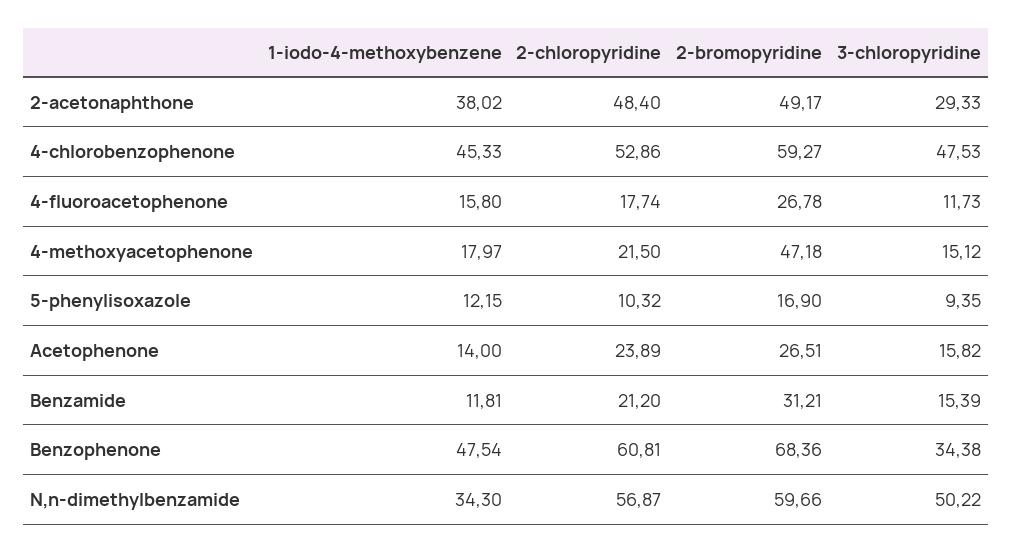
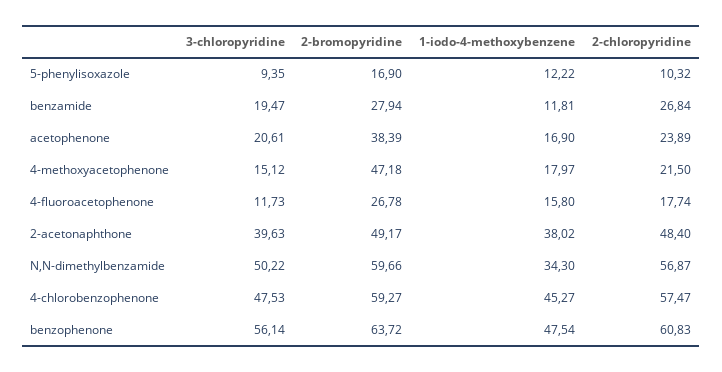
3-chloropyridine, 2-acetonaphthone: 29.33 -> 39.63
1-iodo-4-methoxybenzene, 4-chlorobenzophenone: 45.33 -> 45.27
2-chloropyridine, 4-chlorobenzophenone: 52.86 -> 57.47
1-iodo-4-methoxybenzene, 5-phenylisoxazole: 12.15 -> 12.22
1-iodo-4-methoxybenzene, Acetophenone: 14 -> 16.9
2-bromopyridine, Acetophenone: 26.51 -> 38.39
3-chloropyridine, Acetophenone: 15.82 -> 20.61
2-chloropyridine, Benzamide: 21.2 -> 26.84
2-bromopyridine, Benzamide: 31.21 -> 27.94
3-chloropyridine, Benzamide: 15.39 -> 19.47
2-chloropyridine, Benzophenone: 60.81 -> 60.83
2-bromopyridine, Benzophenone: 68.36 -> 63.72
3-chloropyridine, Benzophenone: 34.38 -> 56.14

